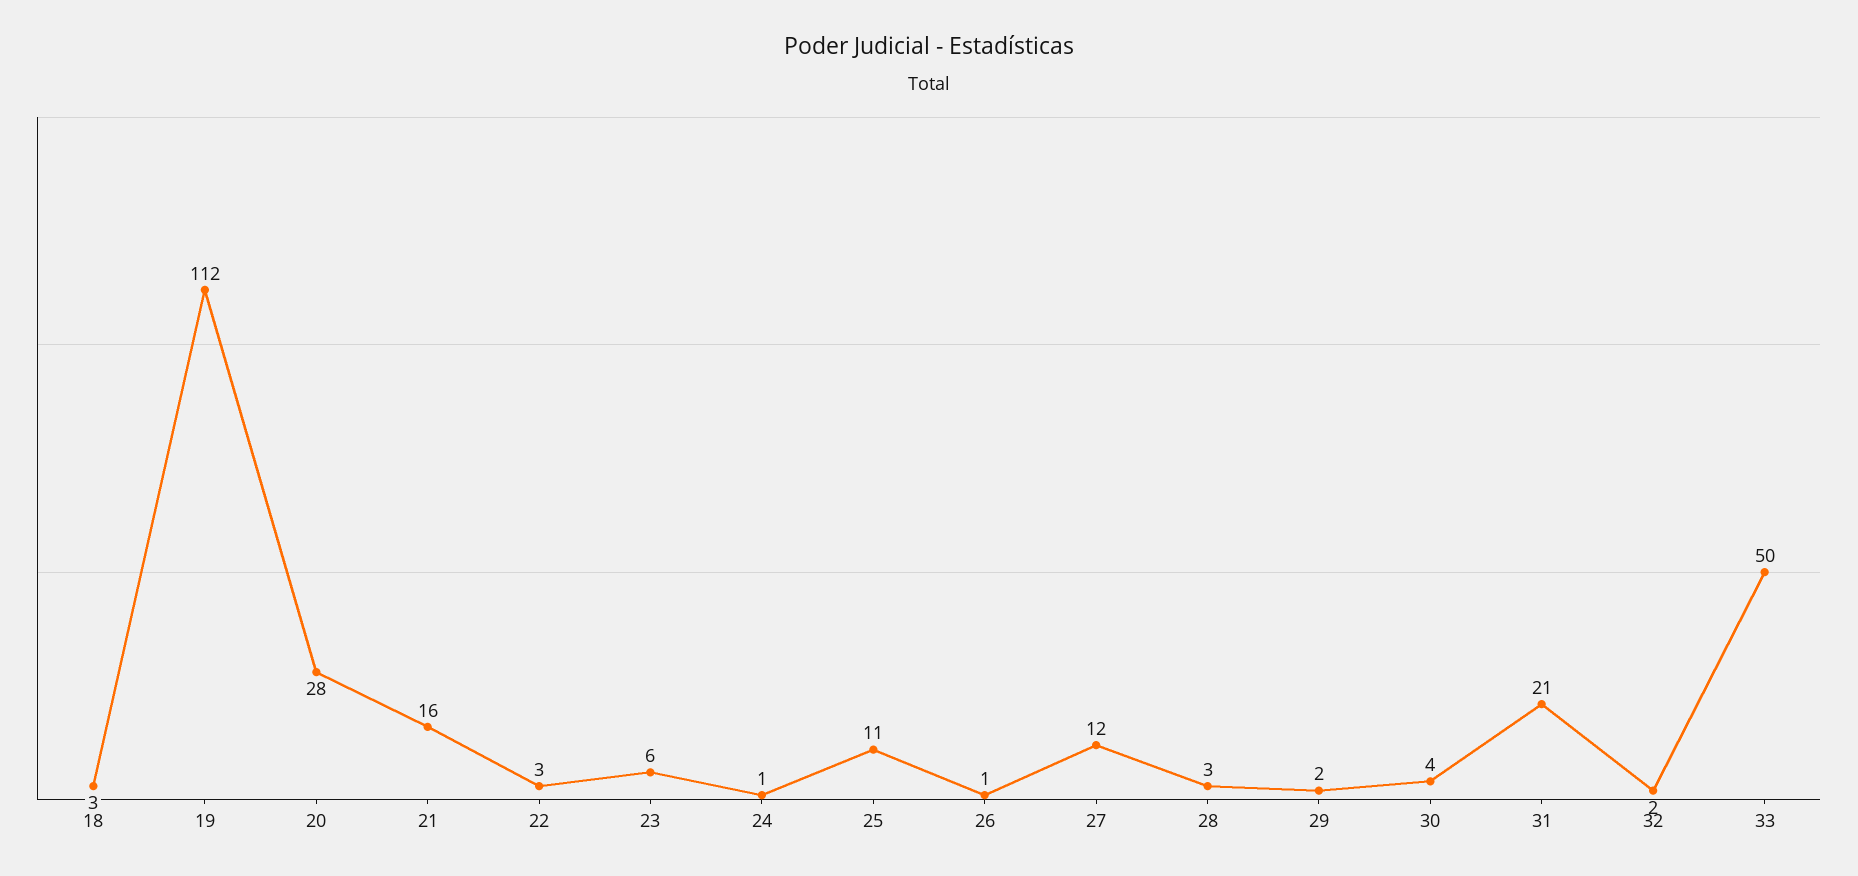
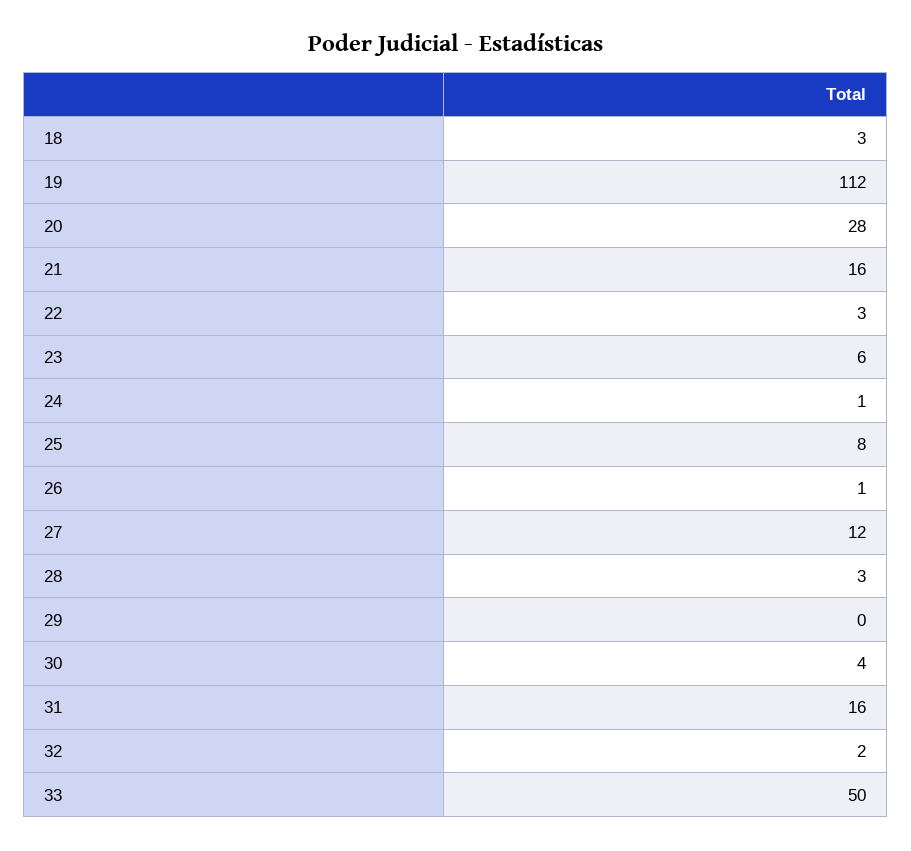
25: 11 -> 8
29: 2 -> 0
31: 21 -> 16

